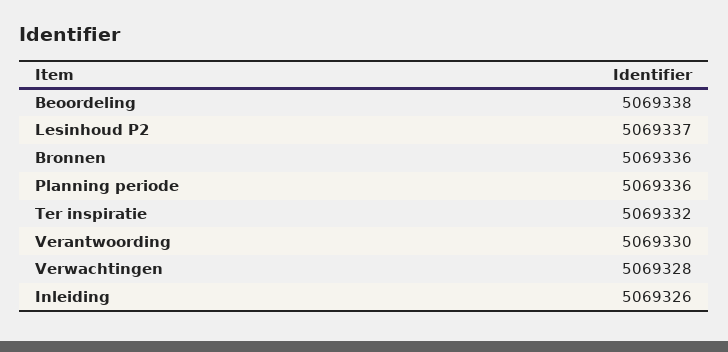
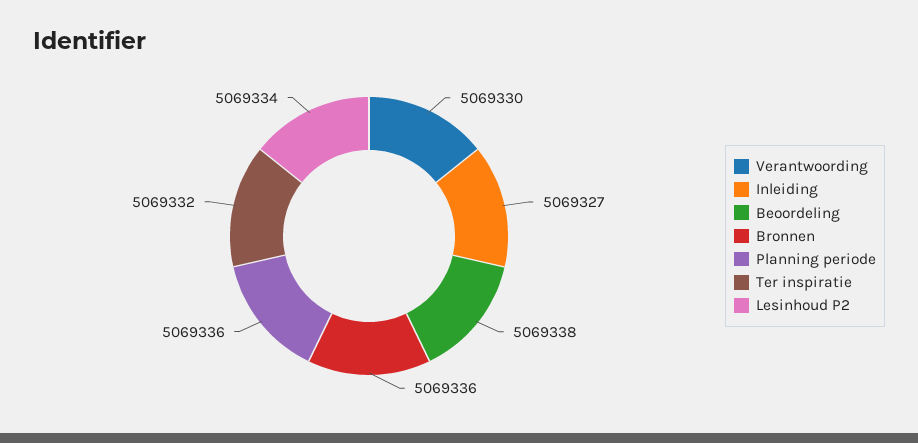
Lesinhoud P2: 5069337 -> 5069334
Verwachtingen: 5069328 -> none
Inleiding: 5069326 -> 5069327

